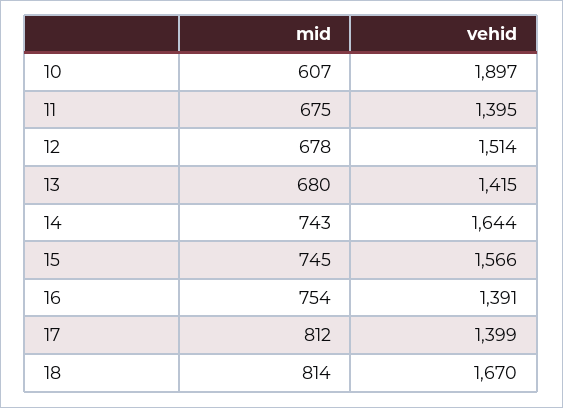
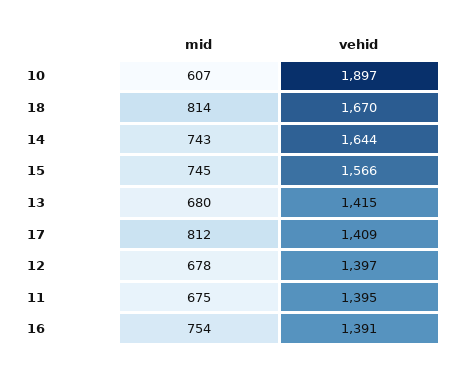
vehid, 12: 1514 -> 1397
vehid, 17: 1399 -> 1409

